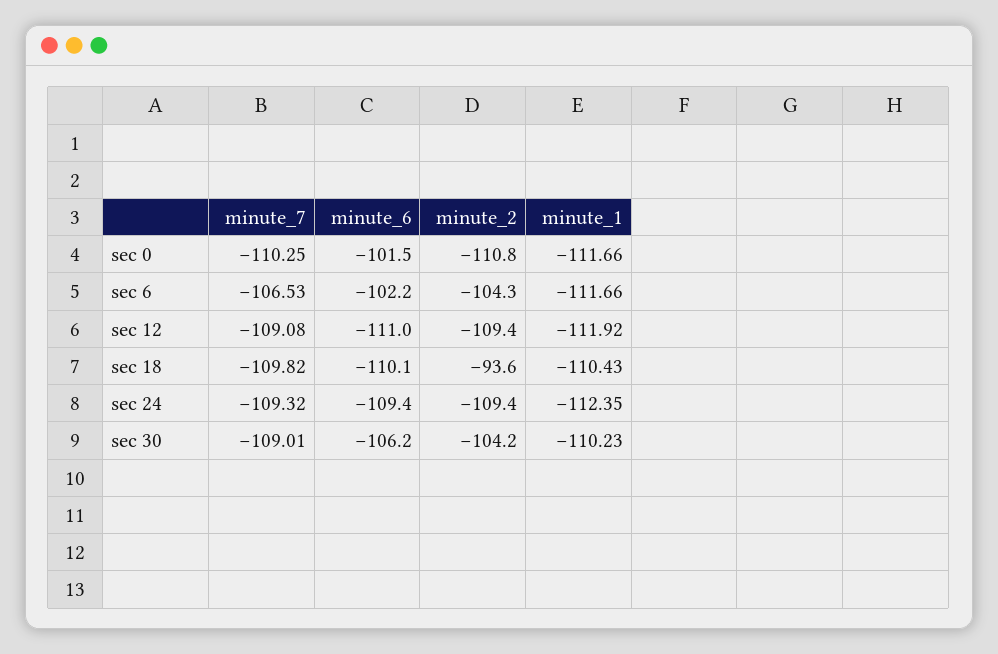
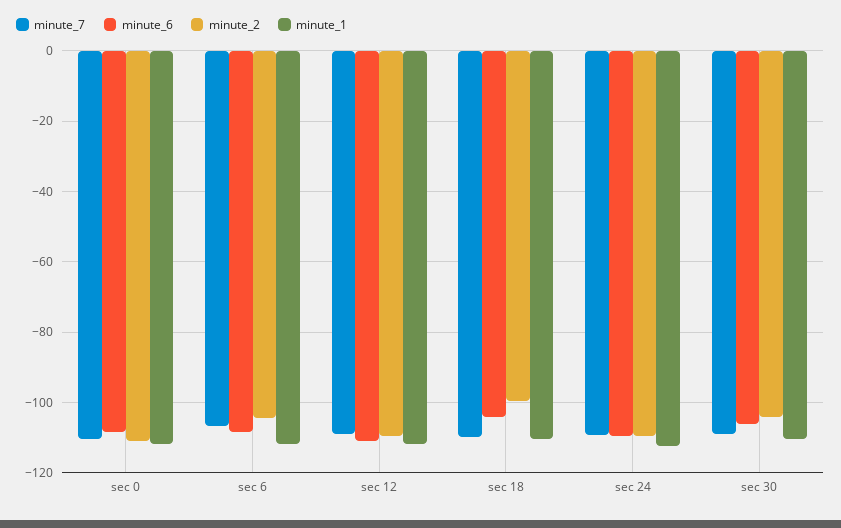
minute_6, sec 0: -101.5 -> -108
minute_6, sec 6: -102.2 -> -108
minute_6, sec 18: -110.1 -> -104
minute_2, sec 18: -93.6 -> -100

